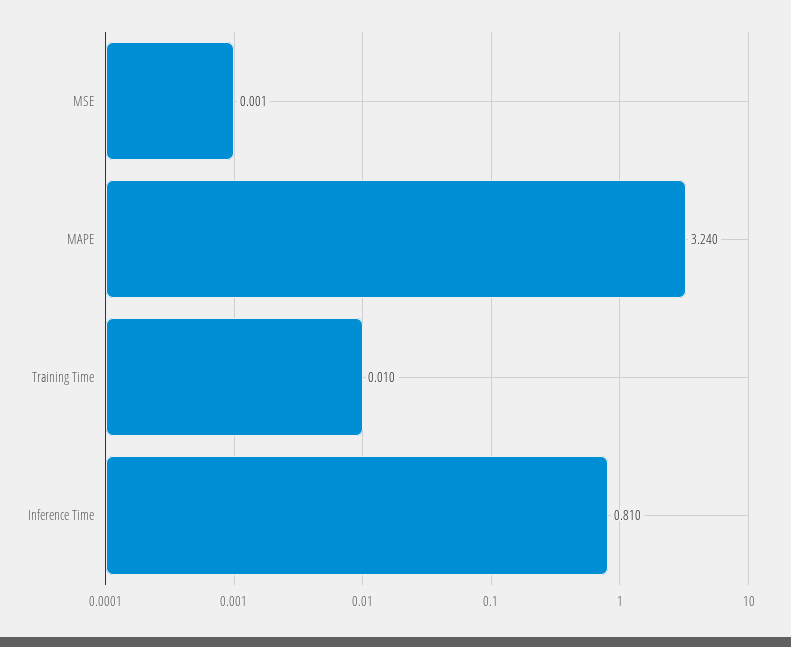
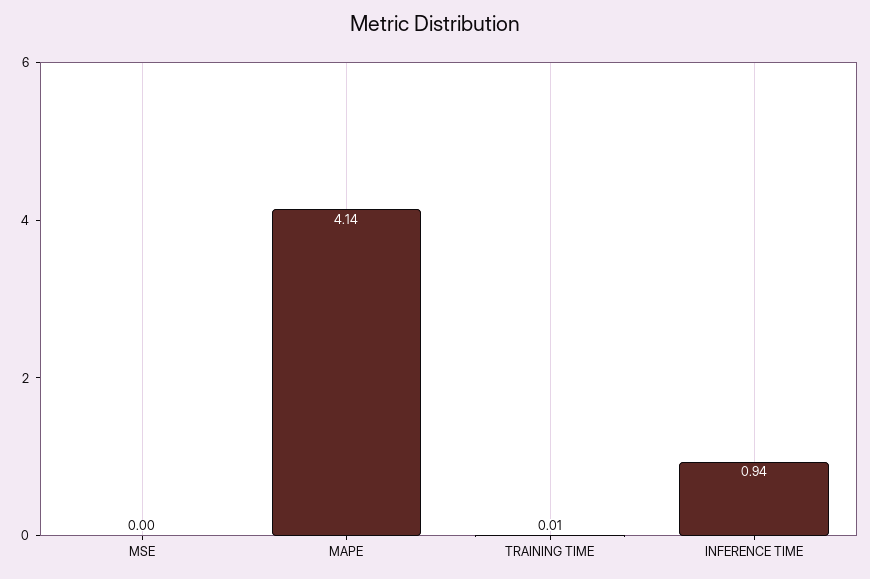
MAPE: 3.24 -> 4.14
Inference Time: 0.81 -> 0.94

